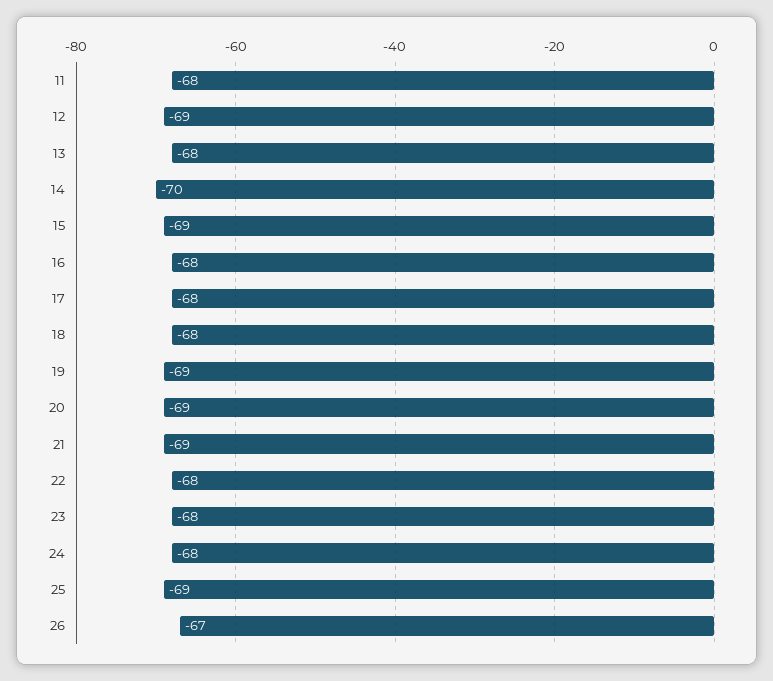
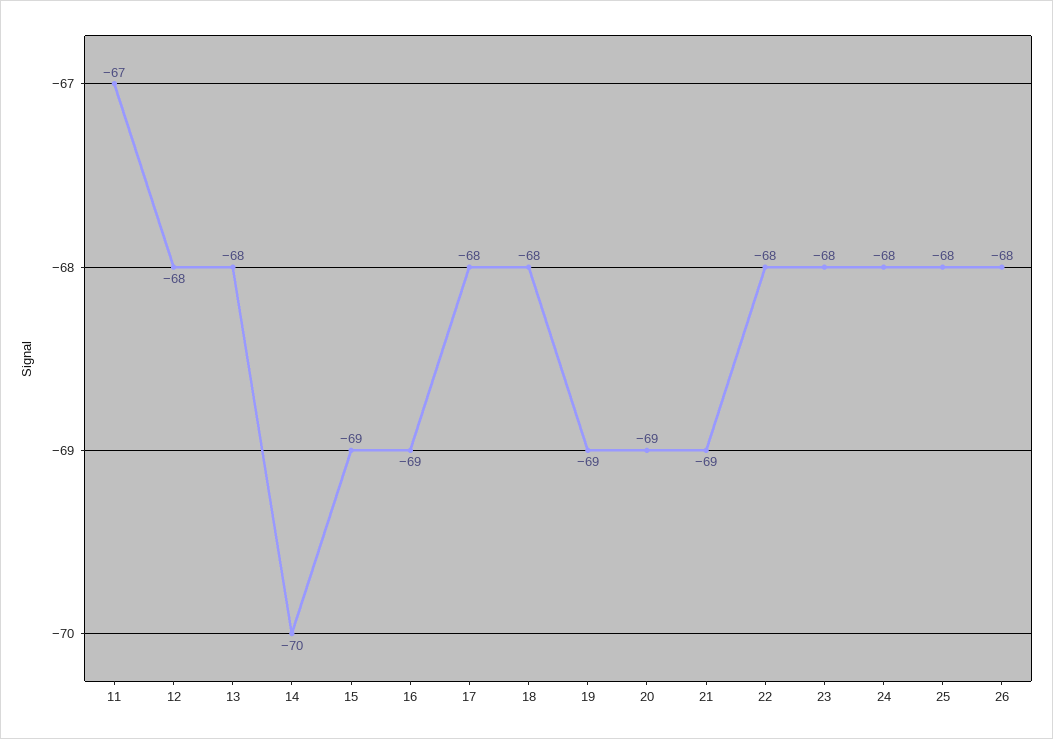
11: -68 -> -67
12: -69 -> -68
16: -68 -> -69
25: -69 -> -68
26: -67 -> -68

